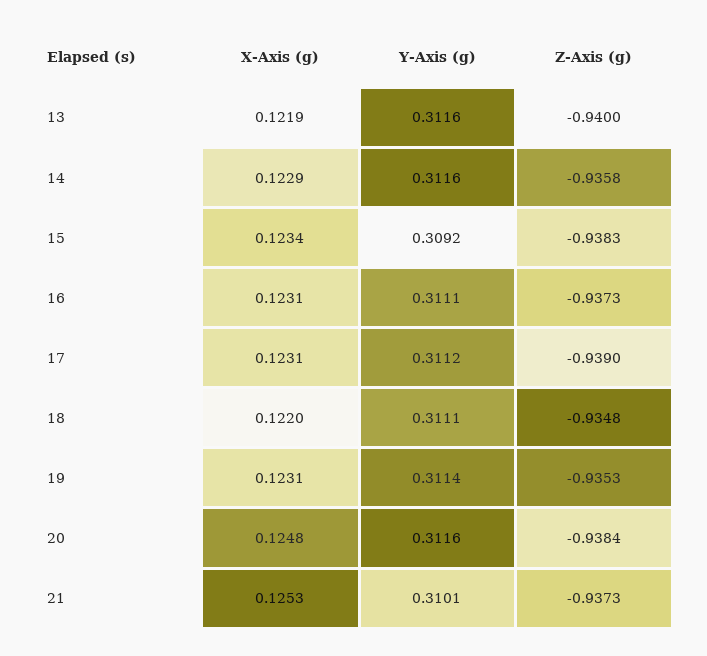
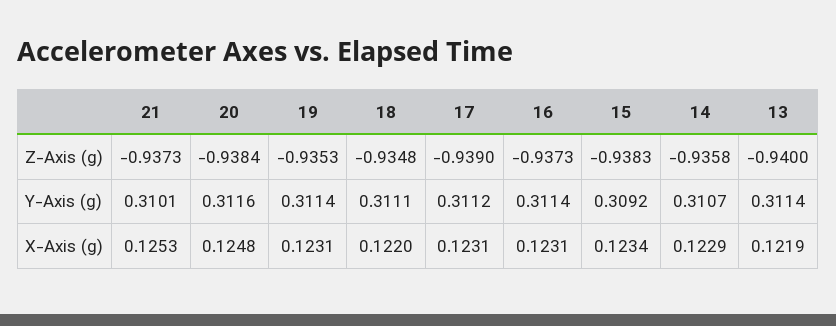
Y-Axis (g), 13: 0.3116 -> 0.3114
Y-Axis (g), 14: 0.3116 -> 0.3107
Y-Axis (g), 16: 0.3111 -> 0.3114

